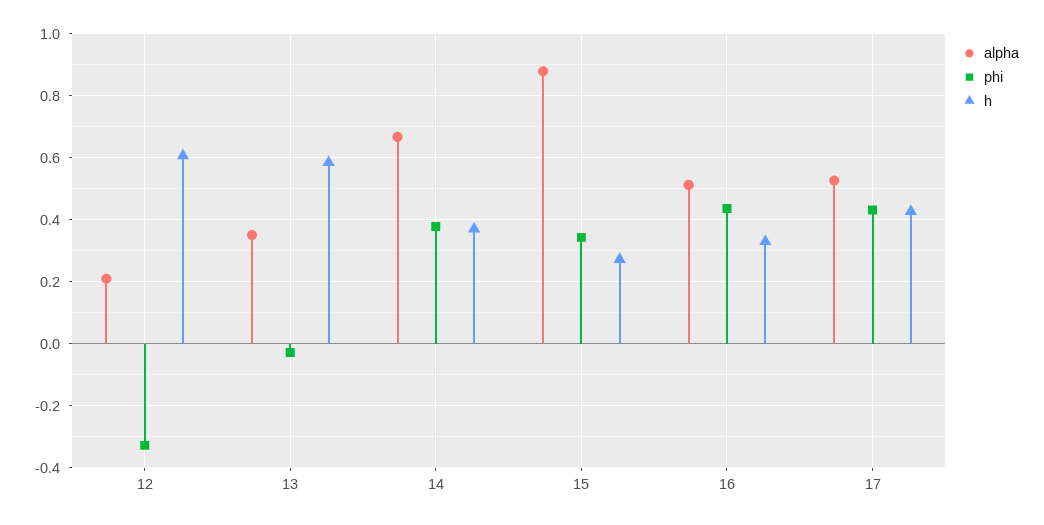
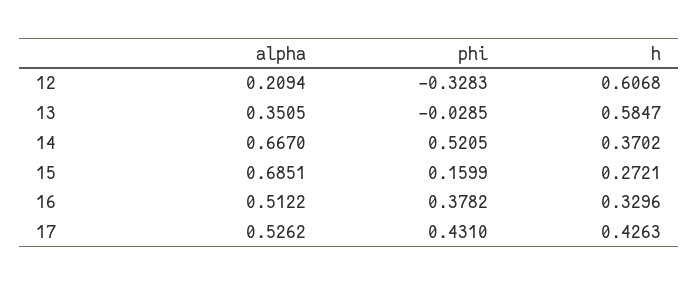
phi, 14: 0.38 -> 0.5205
alpha, 15: 0.88 -> 0.6851
phi, 15: 0.34 -> 0.1599
phi, 16: 0.44 -> 0.3782

